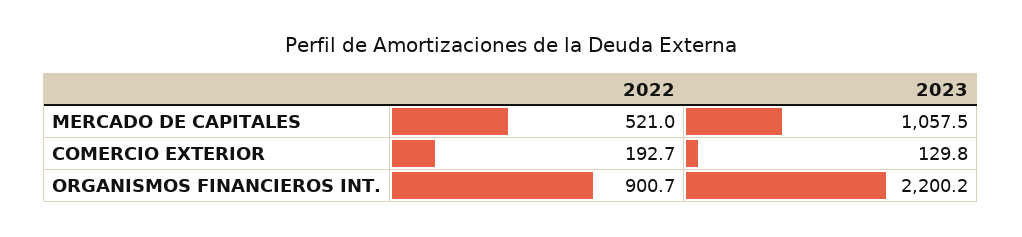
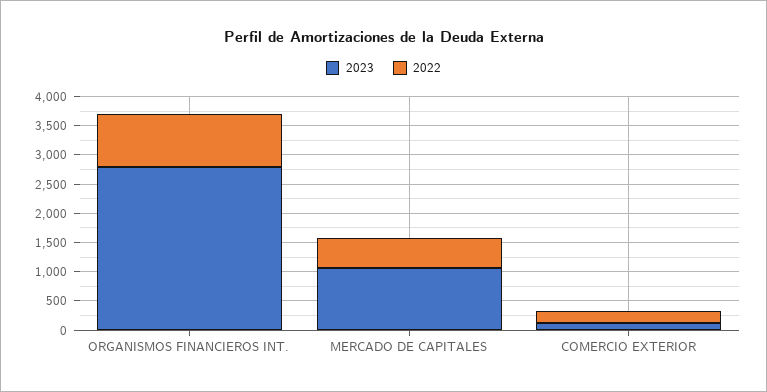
2023, ORGANISMOS FINANCIEROS INT.: 2200.2 -> 2750

